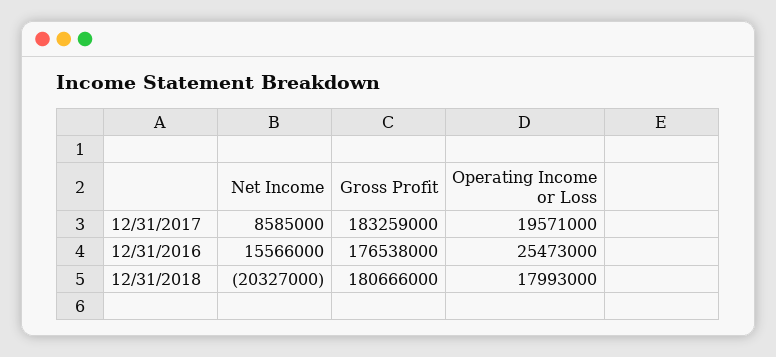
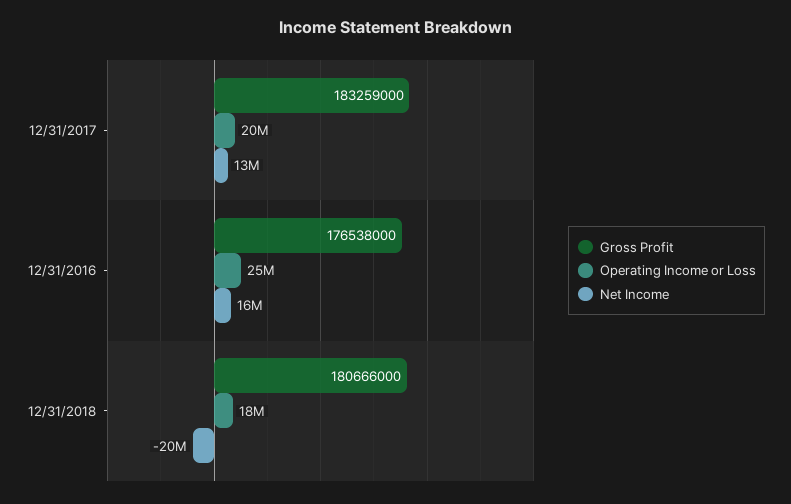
Net Income, 12/31/2017: 8585000 -> 13000000

